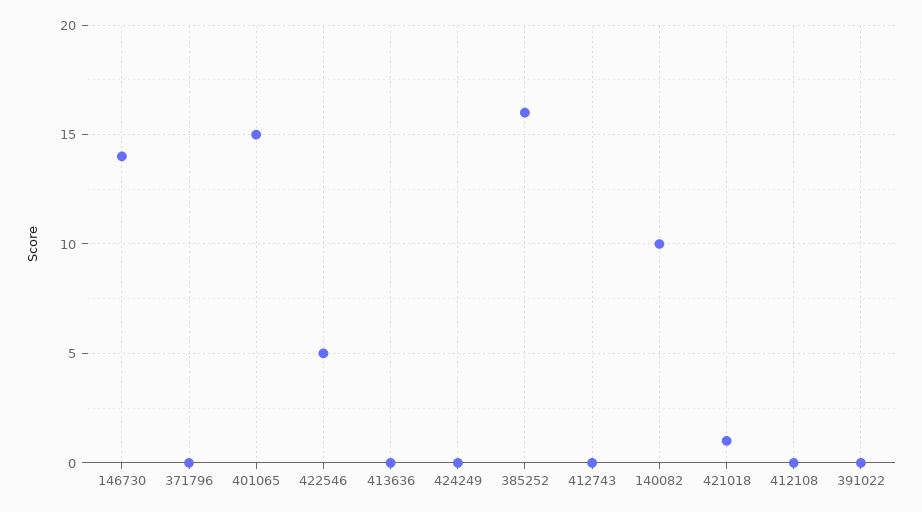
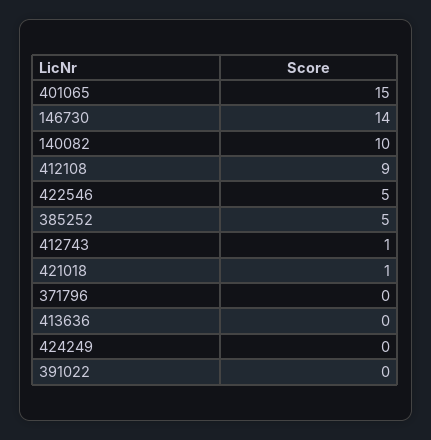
385252: 16 -> 5
412743: 0 -> 1
412108: 0 -> 9

